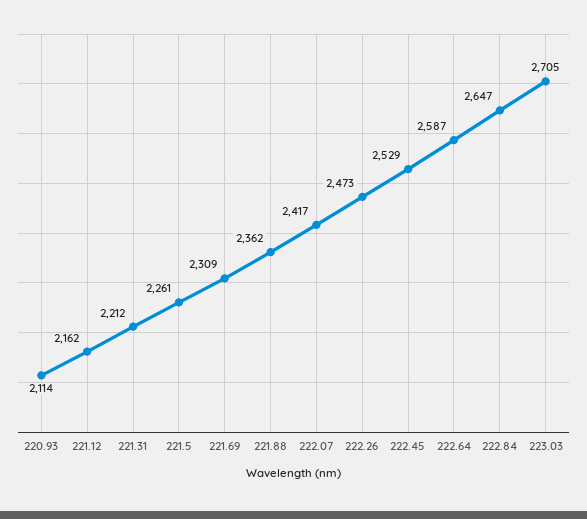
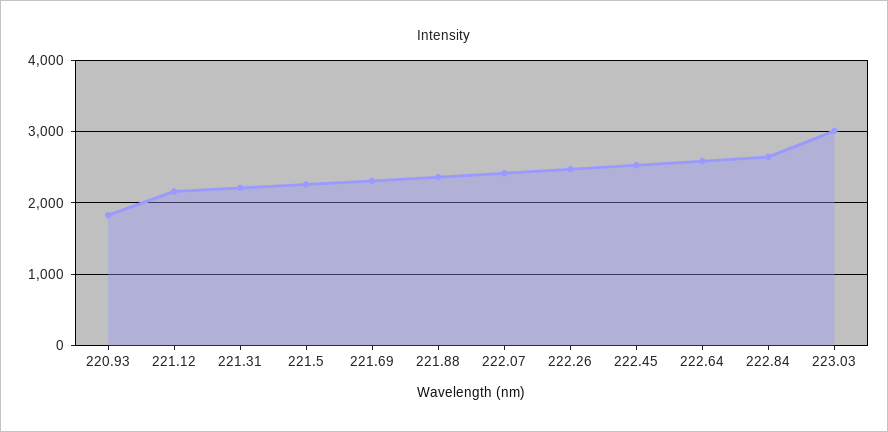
220.93: 2114 -> 1800
223.03: 2705 -> 3000

